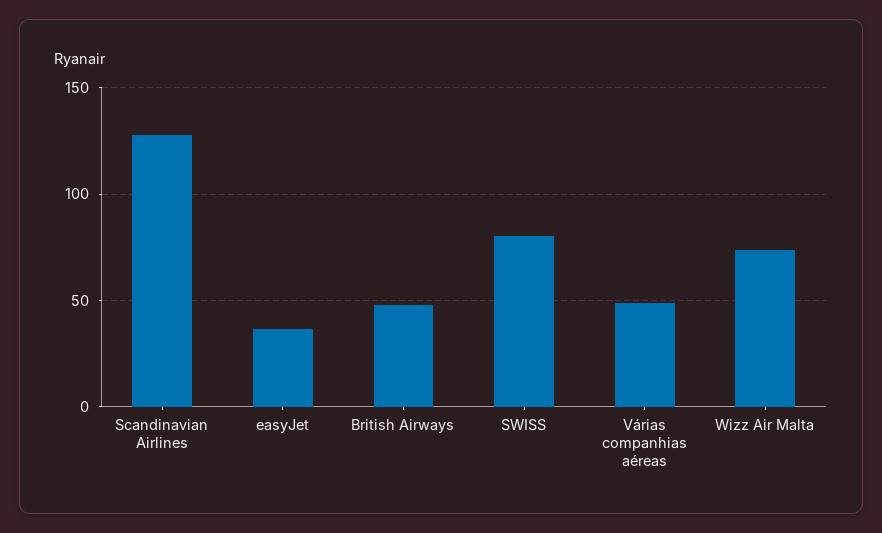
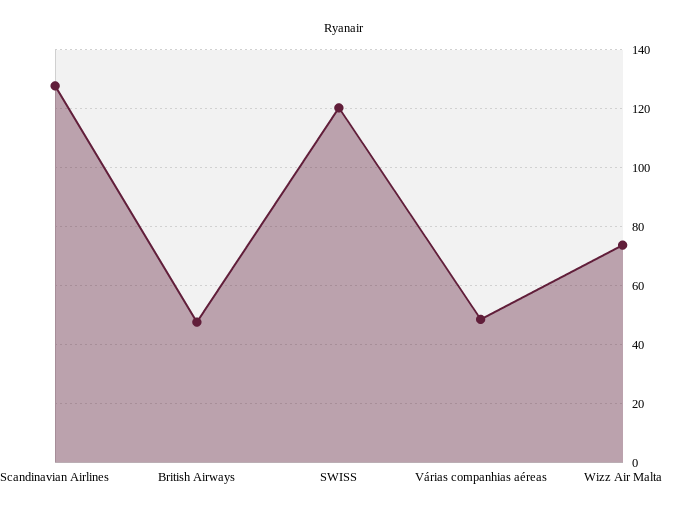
easyJet: 35 -> none
SWISS: 80 -> 120

